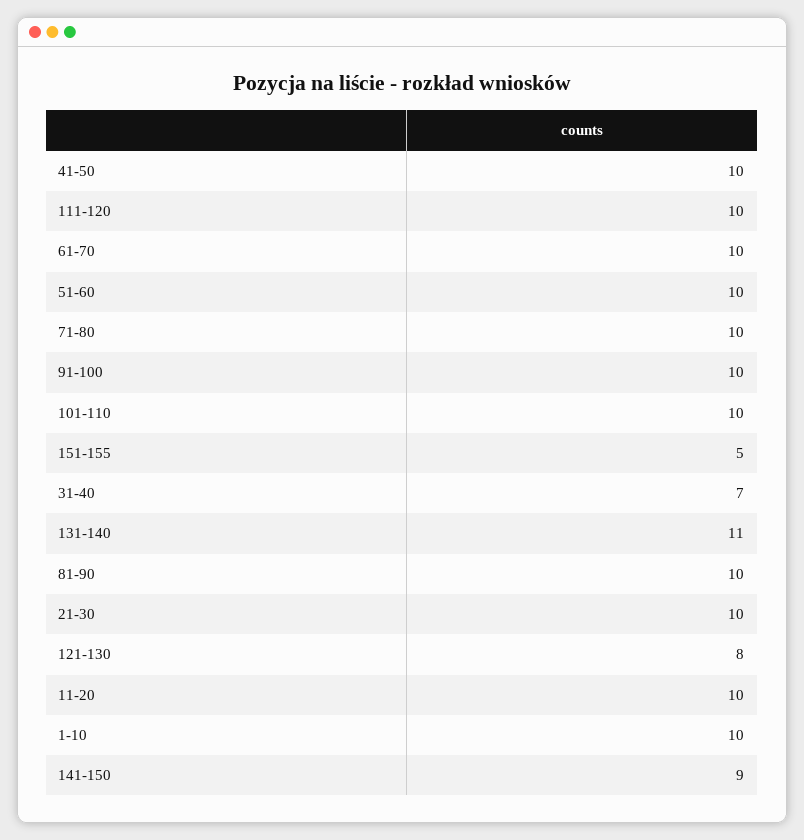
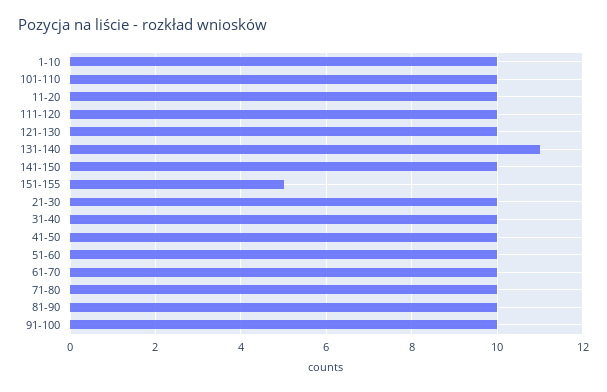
31-40: 7 -> 10
121-130: 8 -> 10
141-150: 9 -> 10

